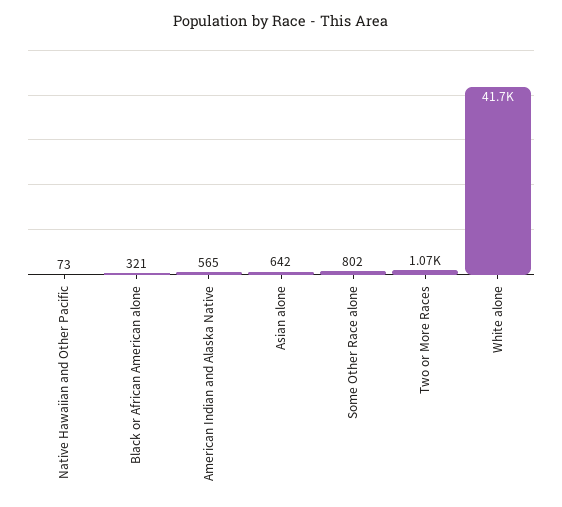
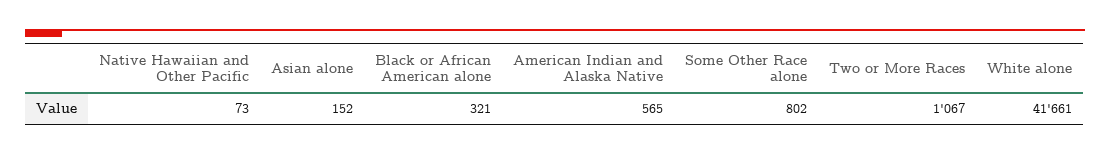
Asian alone: 642 -> 152

